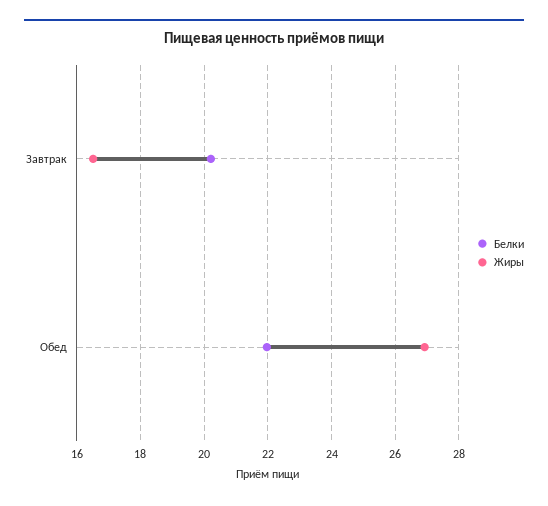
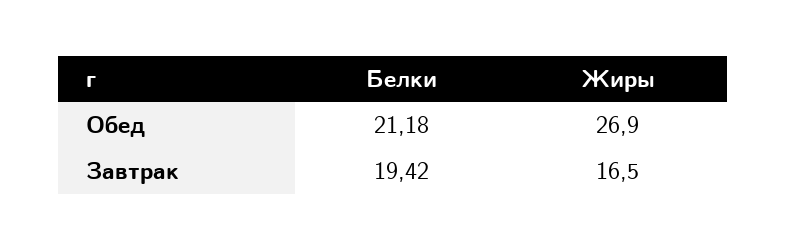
Белки, Завтрак: 20.2 -> 19.42
Белки, Обед: 22 -> 21.18

